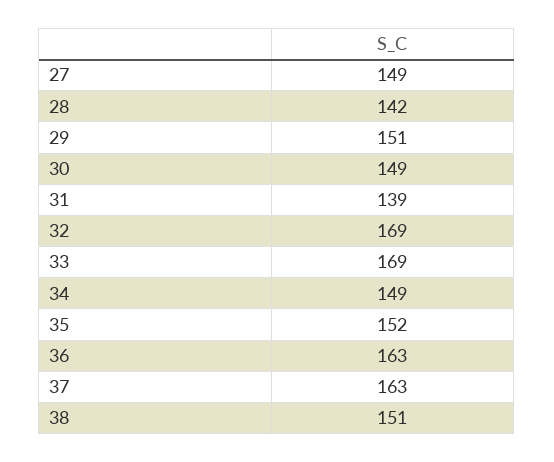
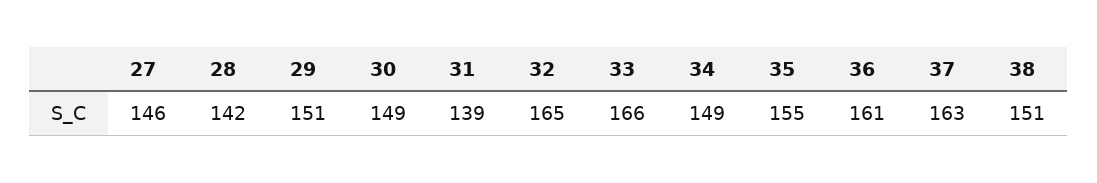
27: 149 -> 146
32: 169 -> 165
33: 169 -> 166
35: 152 -> 155
36: 163 -> 161

